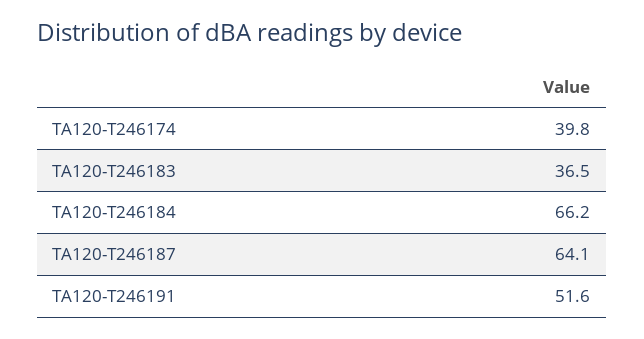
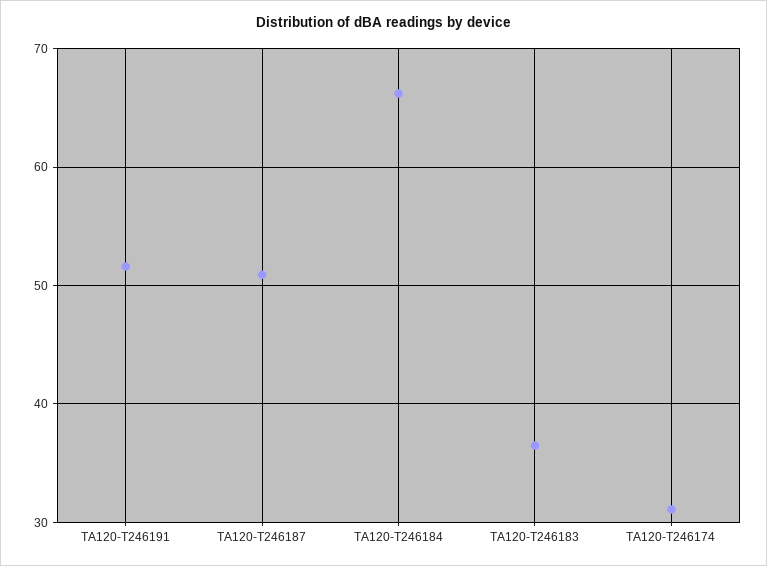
TA120-T246174: 39.8 -> 31
TA120-T246187: 64.1 -> 51

